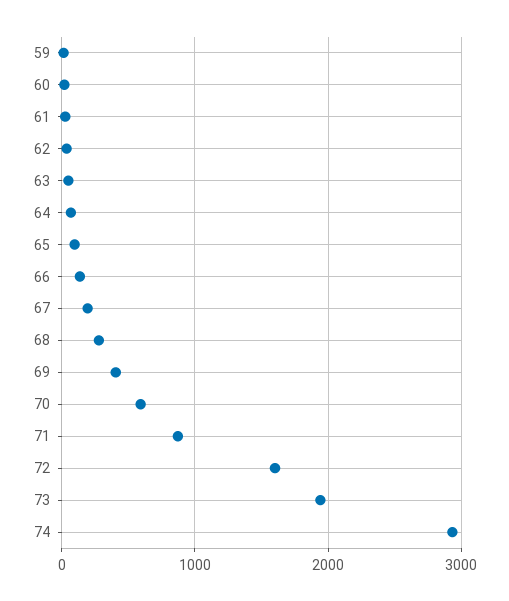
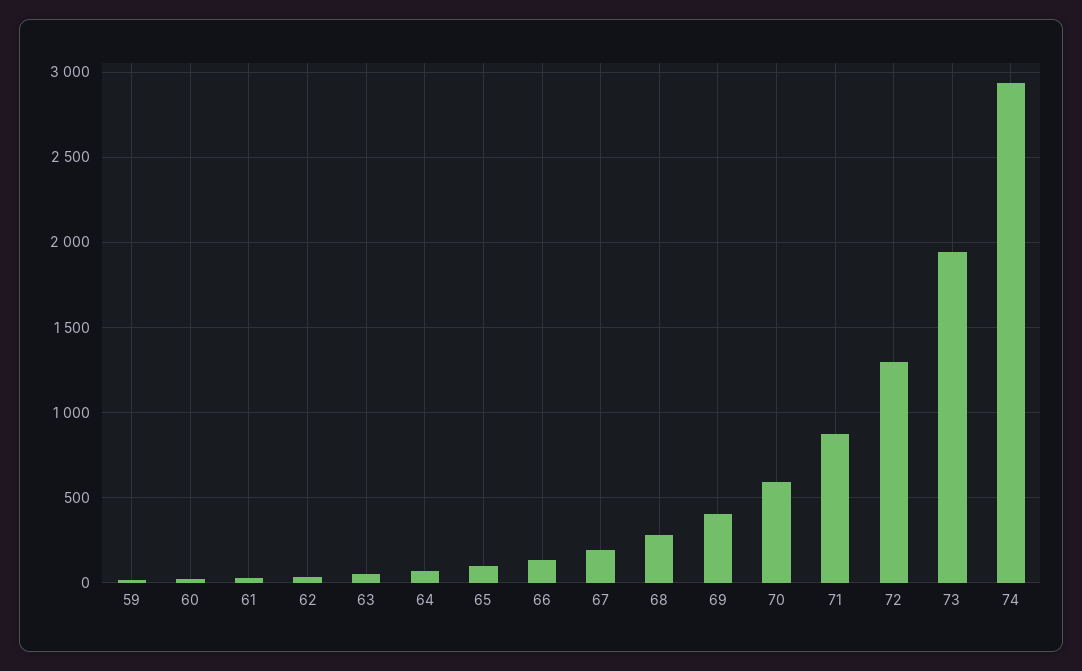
72: 1600 -> 1300

